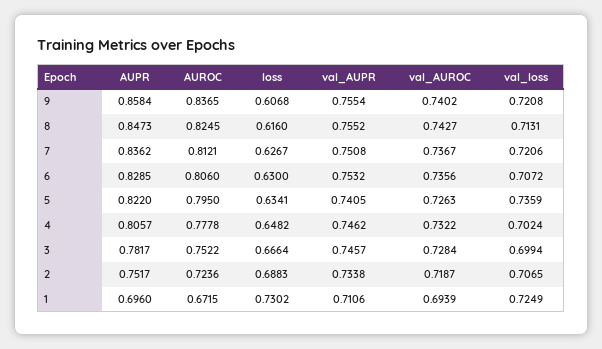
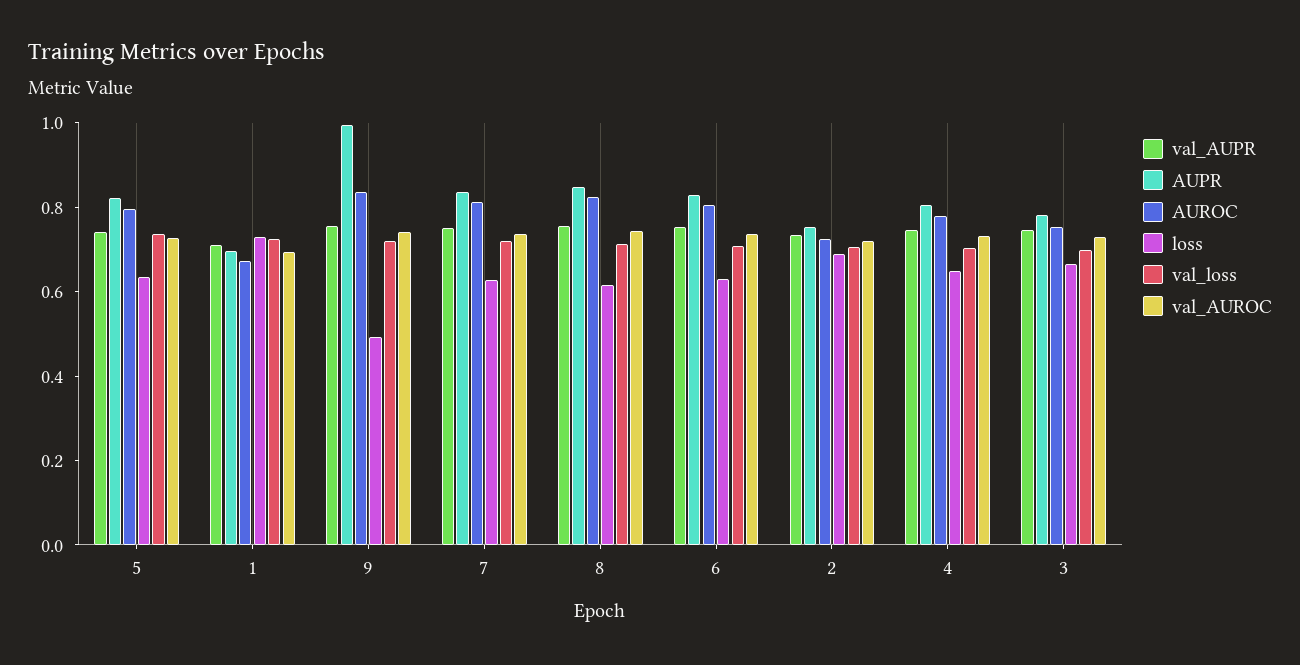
AUPR, 9: 0.8584 -> 1
loss, 9: 0.6068 -> 0.5

